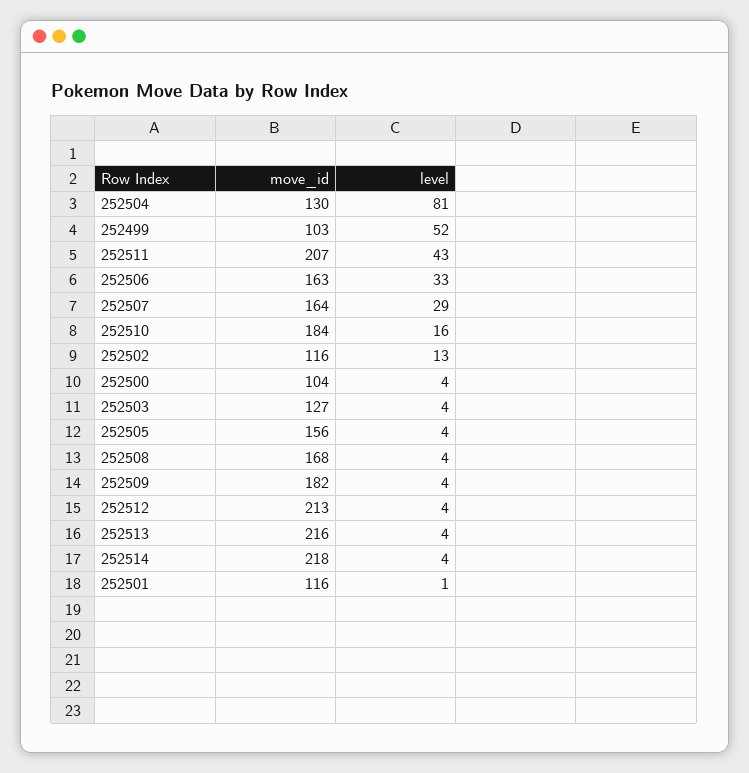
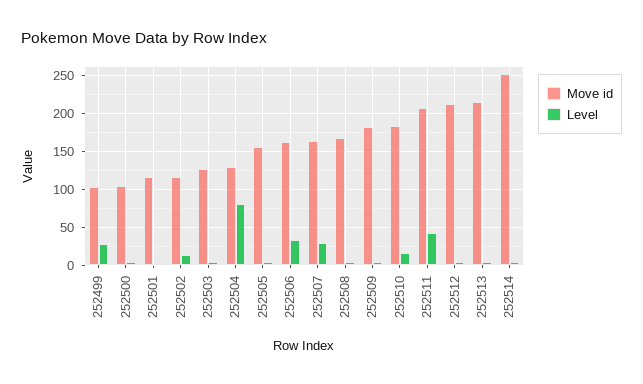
level, 252499: 52 -> 30
move_id, 252514: 218 -> 250

